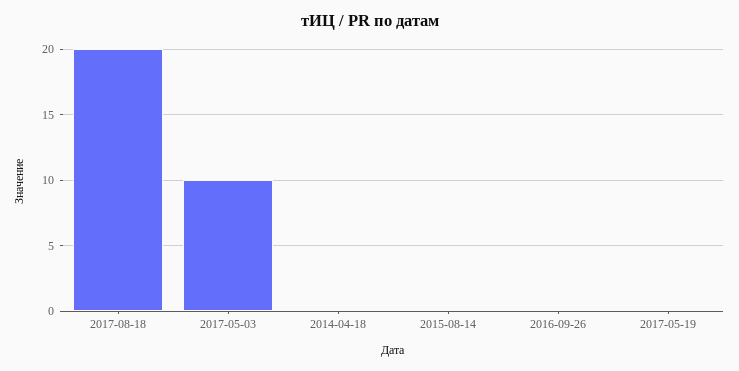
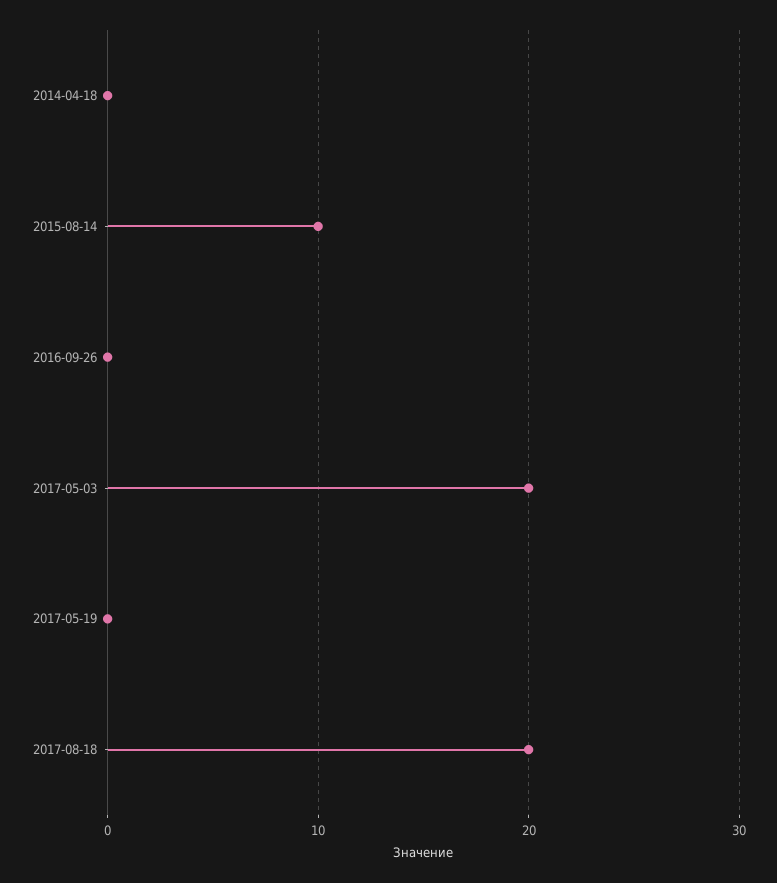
2017-05-03: 10 -> 20
2015-08-14: 0 -> 10

